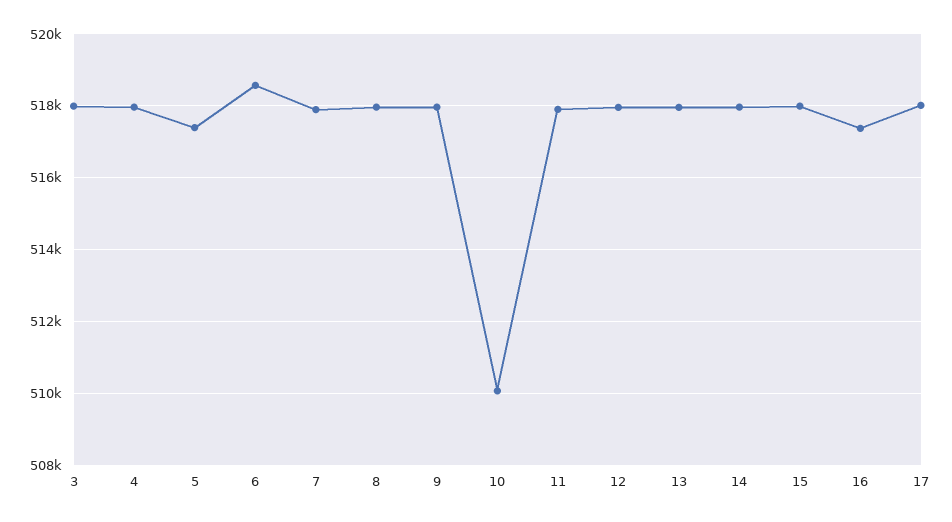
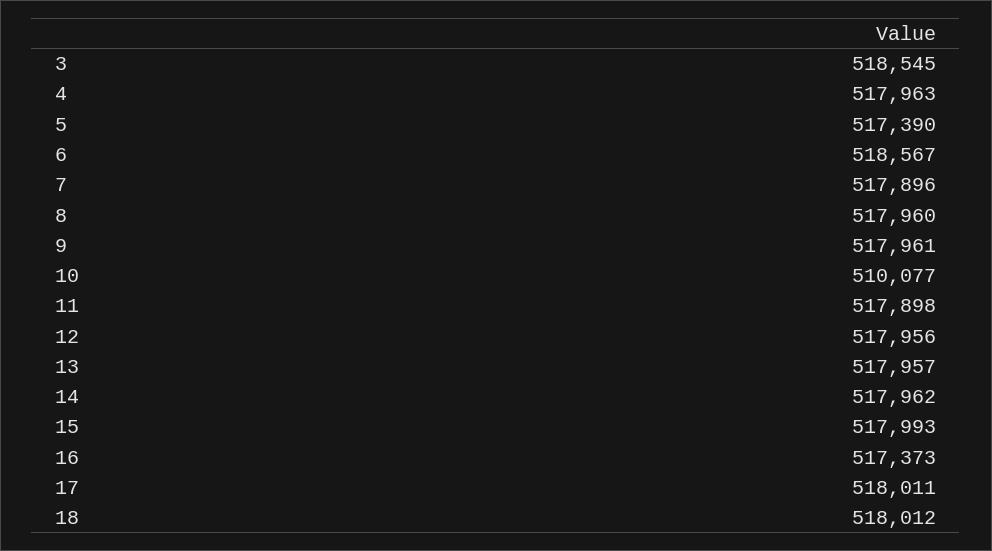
3: 518000 -> 518545
18: none -> 518012

